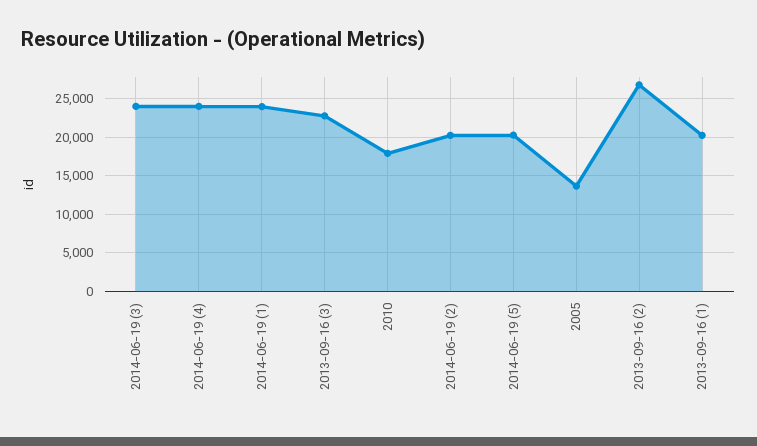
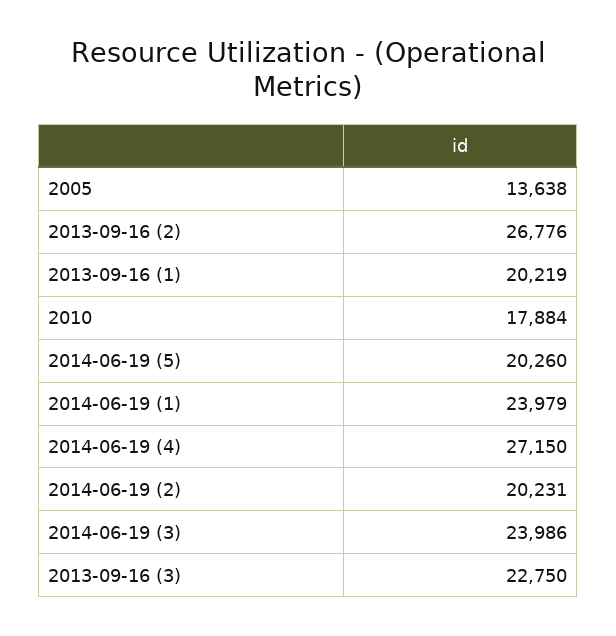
2014-06-19 (4): 24000 -> 27150

